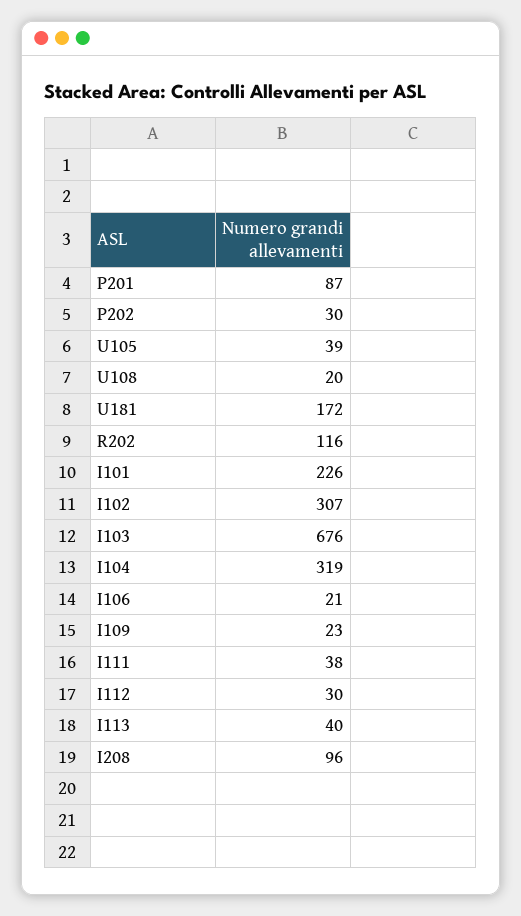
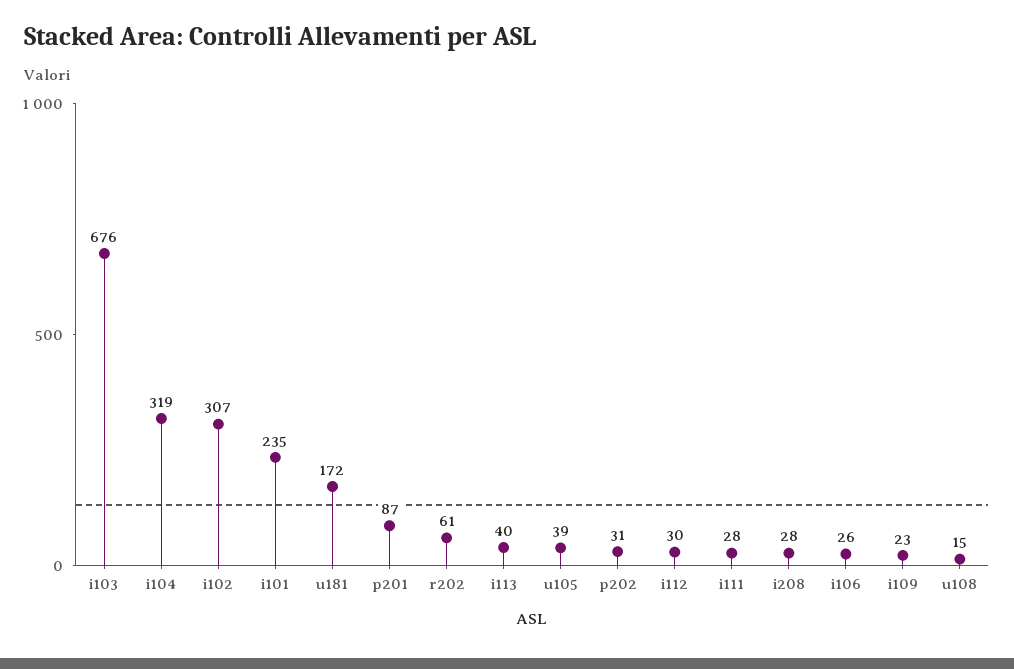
P202: 30 -> 31
U108: 20 -> 15
R202: 116 -> 61
I101: 226 -> 235
I106: 21 -> 26
I111: 38 -> 28
I208: 96 -> 28

